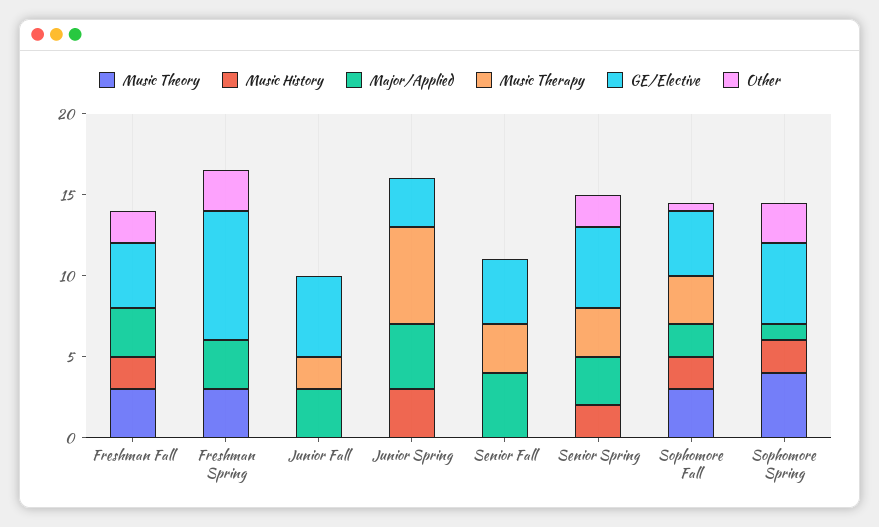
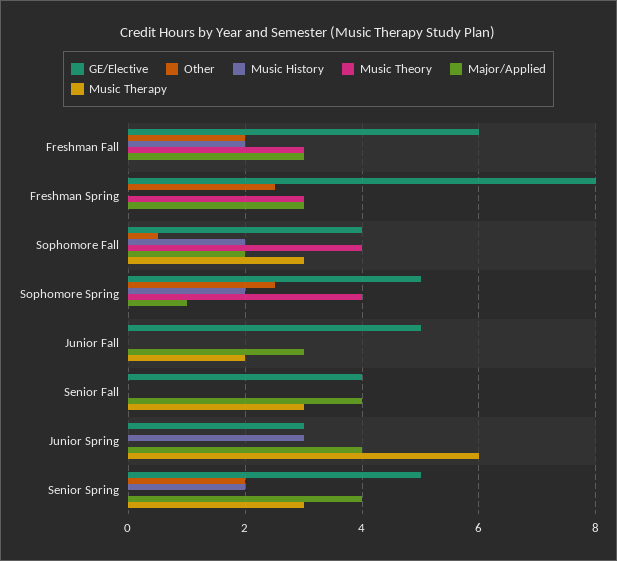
GE/Elective, Freshman Fall: 4 -> 6
Major/Applied, Senior Spring: 3 -> 4
Music Theory, Sophomore Fall: 3 -> 4

